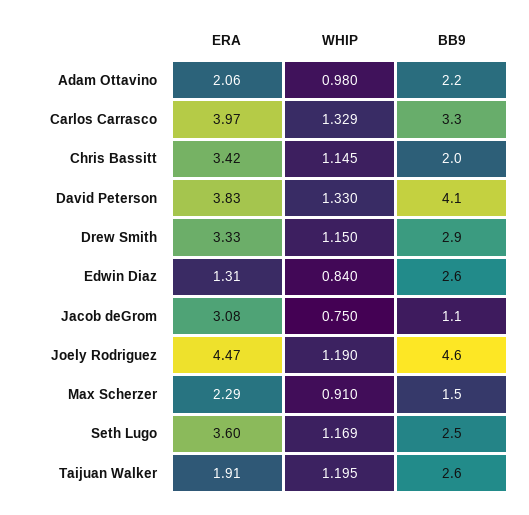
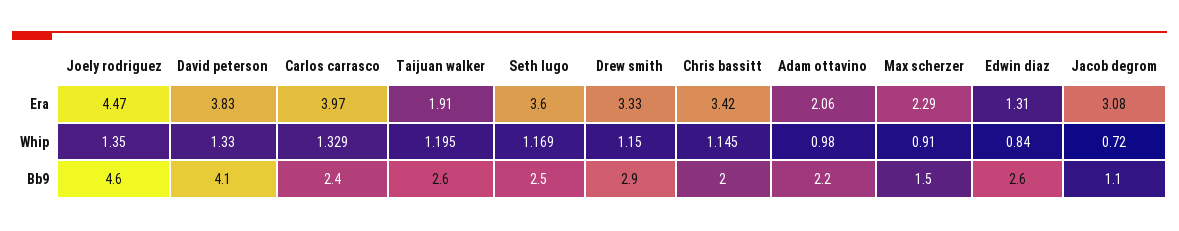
BB9, Carlos Carrasco: 3.3 -> 2.4
WHIP, Jacob deGrom: 0.75 -> 0.72
WHIP, Joely Rodriguez: 1.19 -> 1.35

